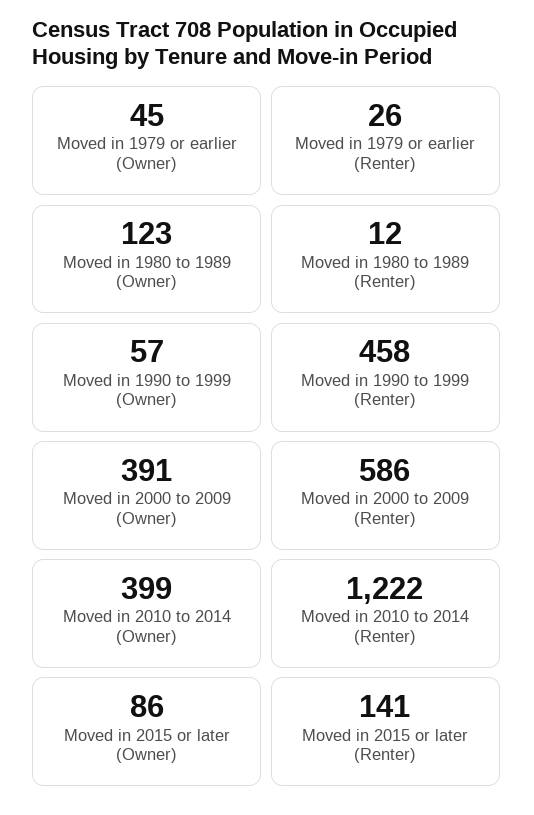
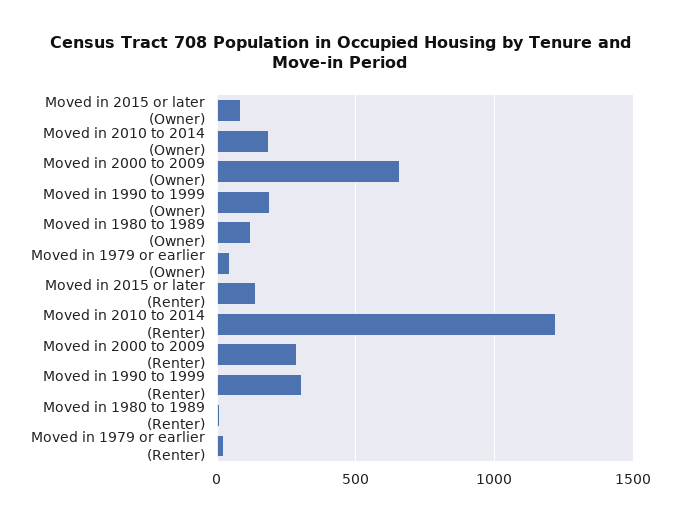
Moved in 1990 to 1999 (Owner): 57 -> 200
Moved in 1990 to 1999 (Renter): 458 -> 300
Moved in 2000 to 2009 (Owner): 391 -> 650
Moved in 2000 to 2009 (Renter): 586 -> 300
Moved in 2010 to 2014 (Owner): 399 -> 200

